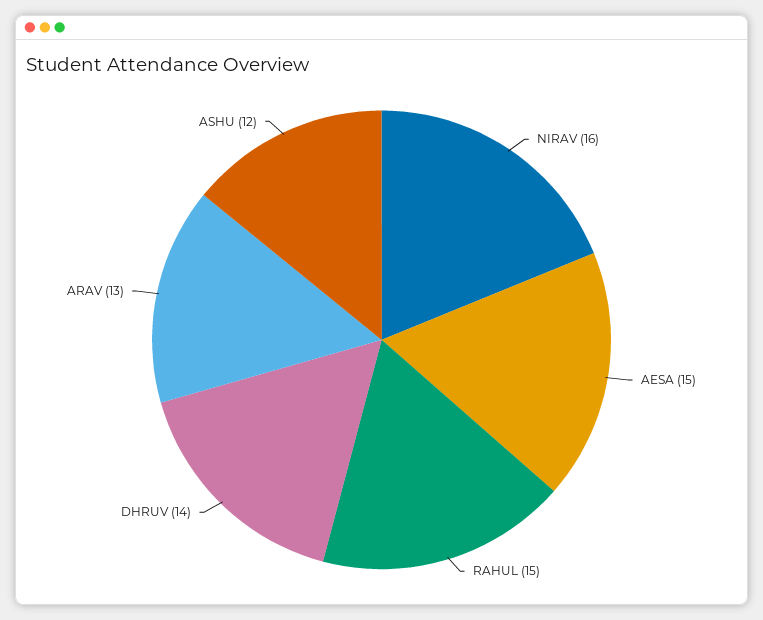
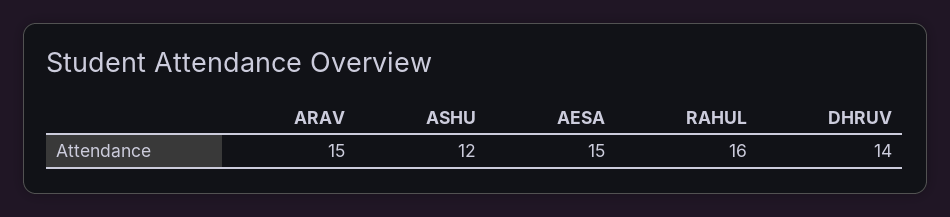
NIRAV: 16 -> none
RAHUL: 15 -> 16
ARAV: 13 -> 15

